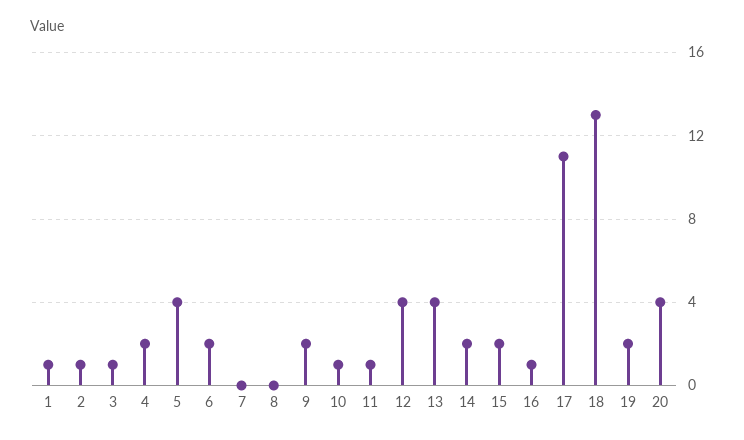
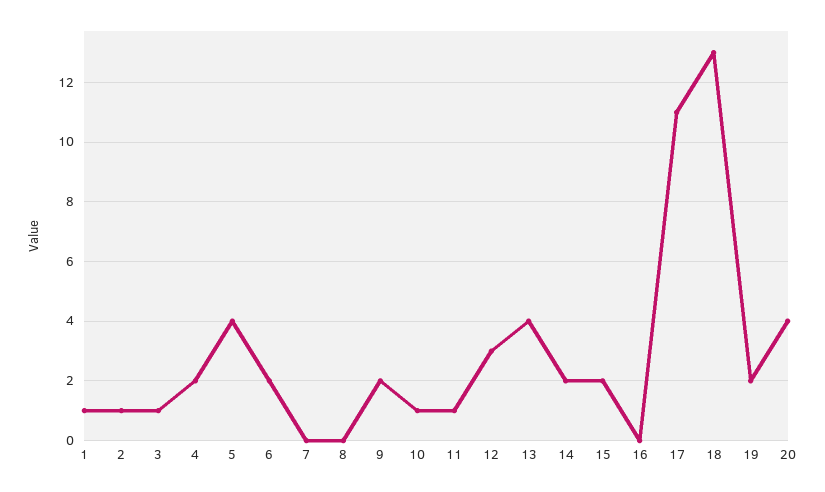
12: 4 -> 3
16: 1 -> 0

